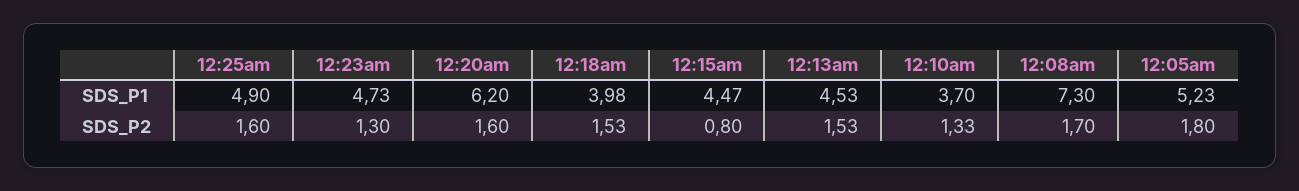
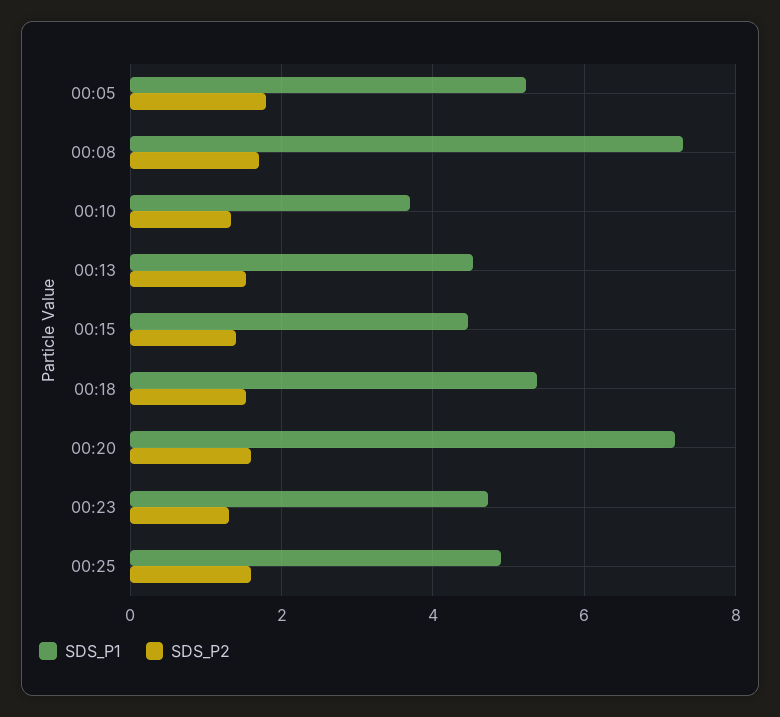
SDS_P1, 12:20am: 6.2 -> 7.2
SDS_P1, 12:18am: 3.98 -> 5.4
SDS_P2, 12:15am: 0.8 -> 1.4

